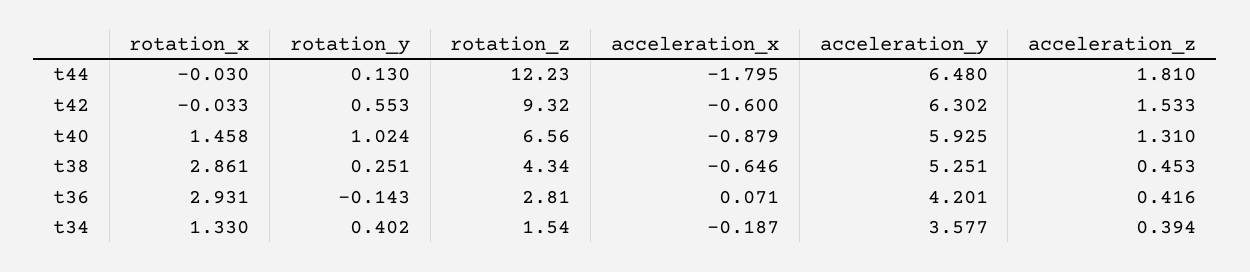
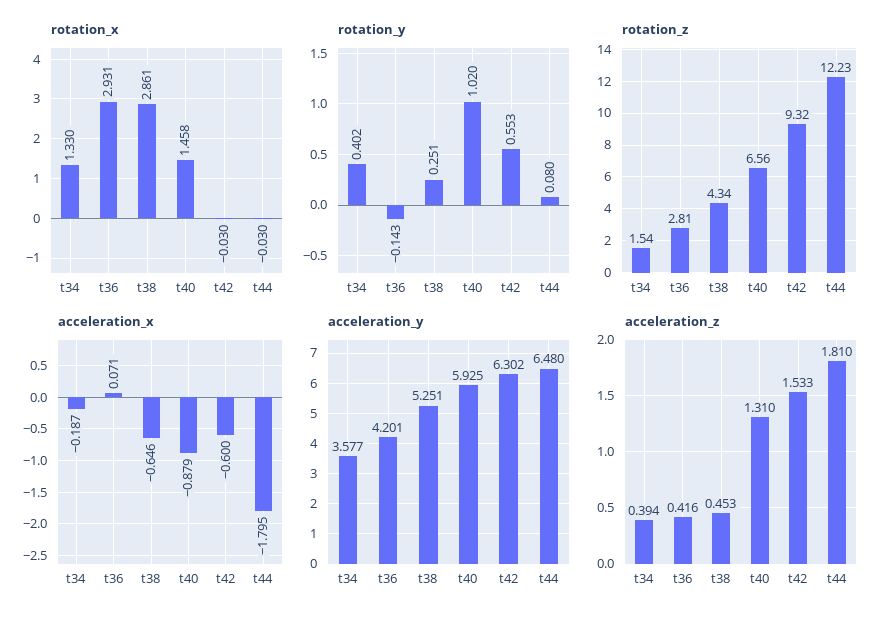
rotation_y, t44: 0.13 -> 0.08
rotation_x, t42: -0.033 -> -0.03
rotation_y, t40: 1.024 -> 1.02

